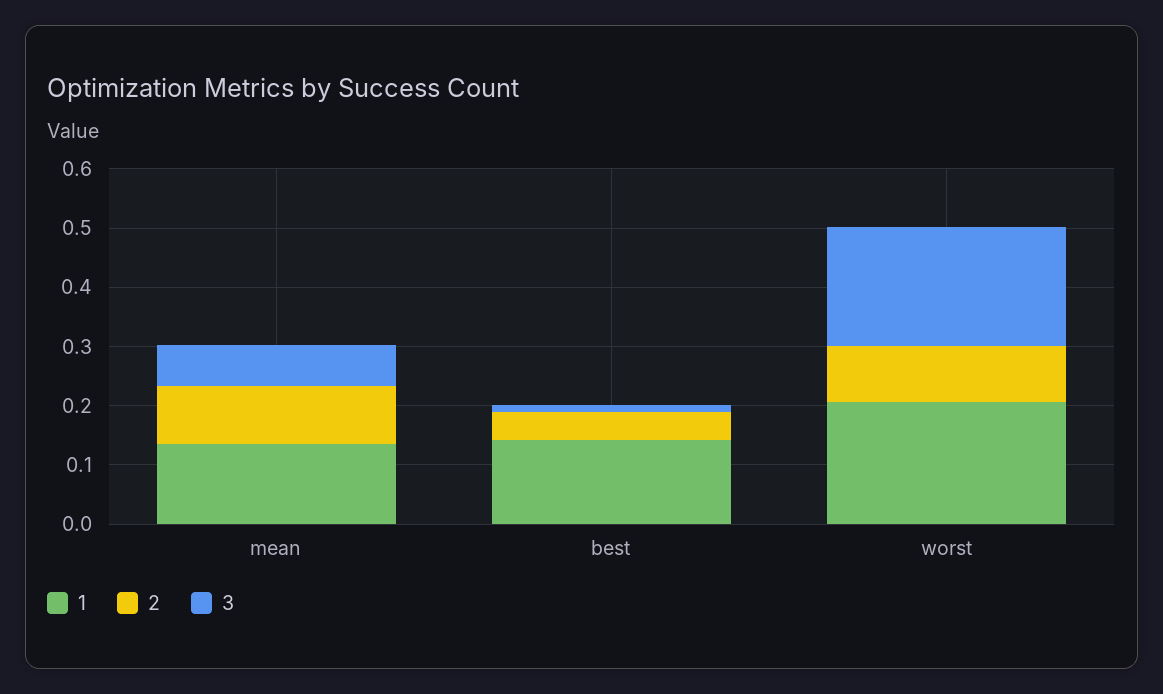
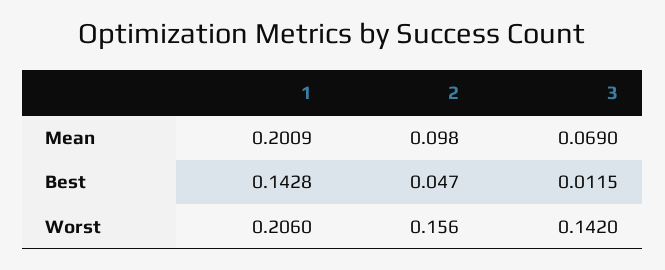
1, mean: 0.14 -> 0.2009
2, worst: 0.1 -> 0.156
3, worst: 0.2 -> 0.142

